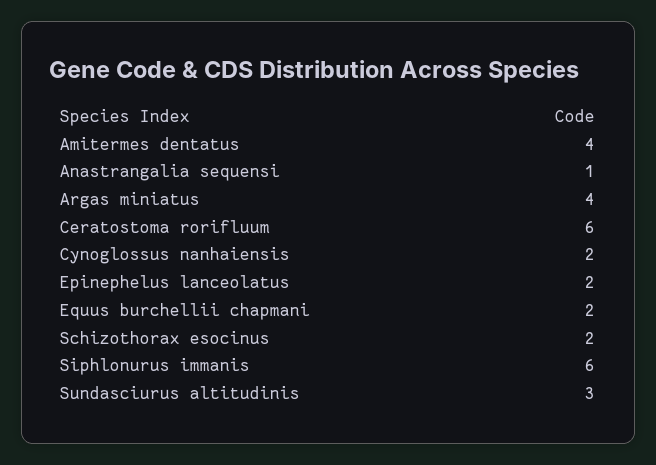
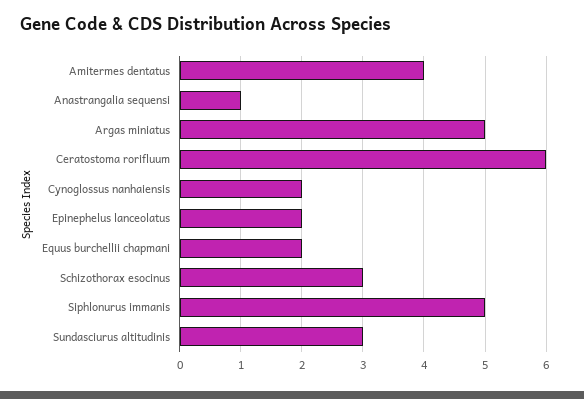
Argas miniatus: 4 -> 5
Schizothorax esocinus: 2 -> 3
Siphlonurus immanis: 6 -> 5

